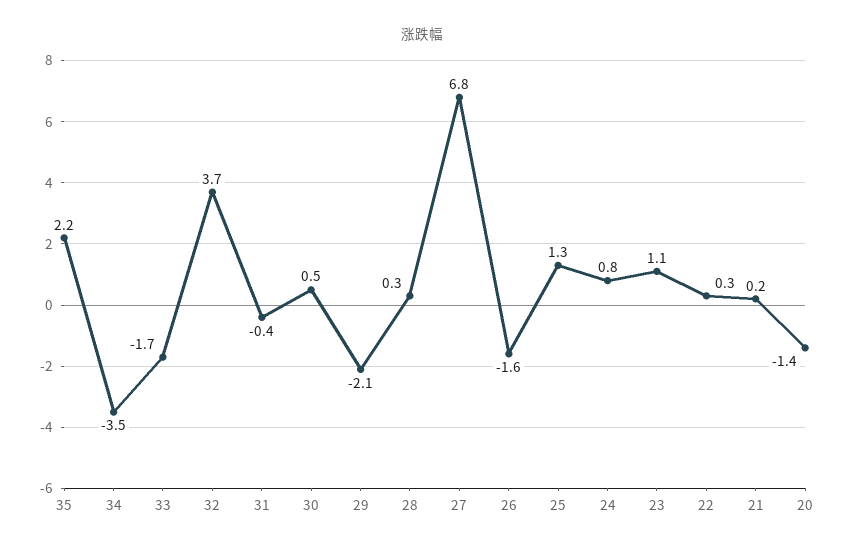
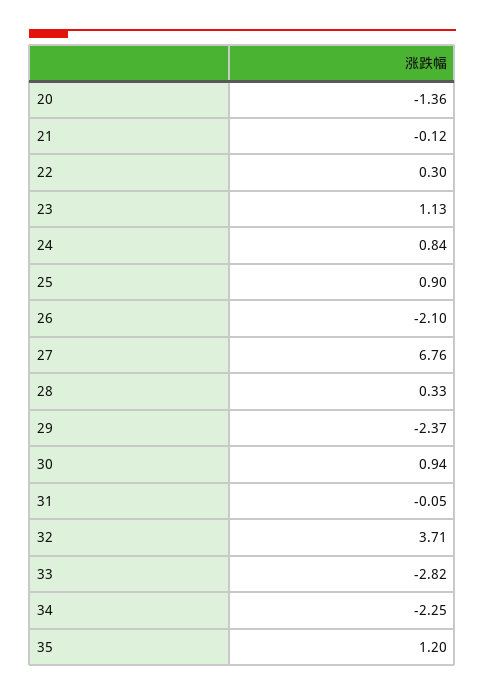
35: 2.2 -> 1.2
34: -3.5 -> -2.25
33: -1.7 -> -2.82
31: -0.4 -> -0.05
30: 0.5 -> 0.94
29: -2.1 -> -2.37
26: -1.6 -> -2.1
25: 1.3 -> 0.9
21: 0.2 -> -0.12

